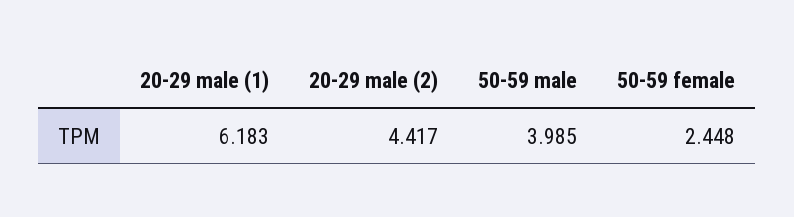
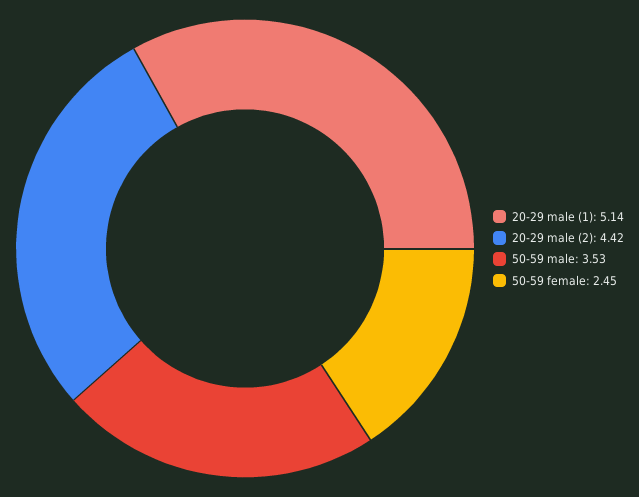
20-29 male (1): 6.183 -> 5.14
50-59 male: 3.985 -> 3.53

